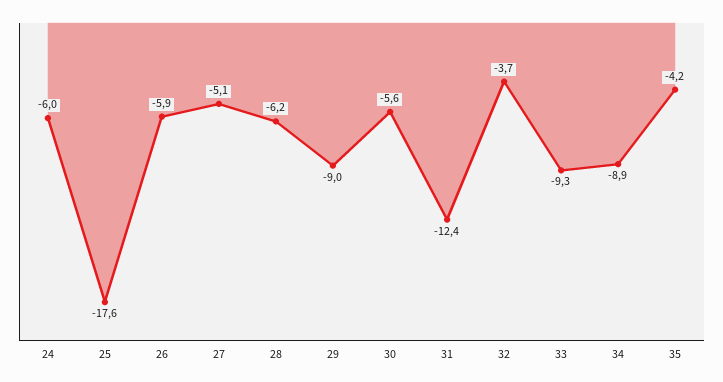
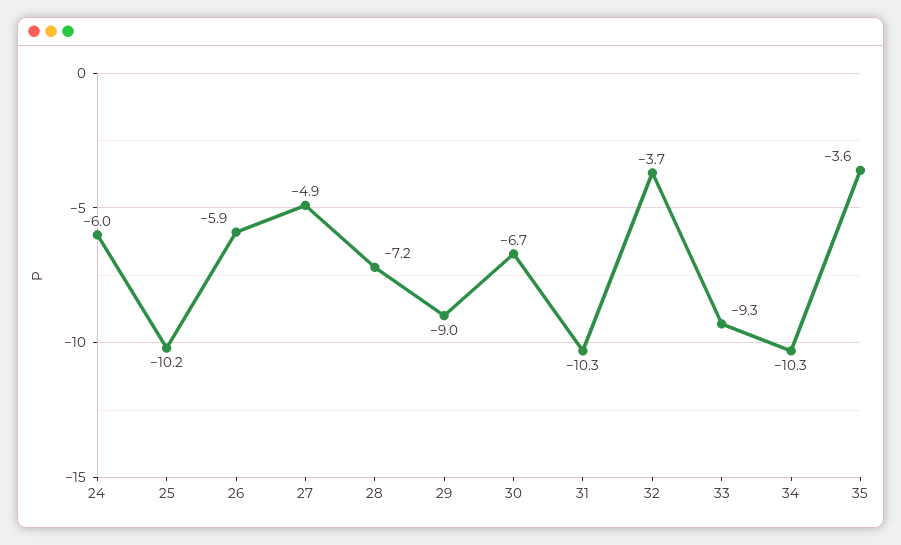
25: -17.6 -> -10.2
27: -5.1 -> -4.9
28: -6.2 -> -7.2
30: -5.6 -> -6.7
31: -12.4 -> -10.3
34: -8.9 -> -10.3
35: -4.2 -> -3.6

